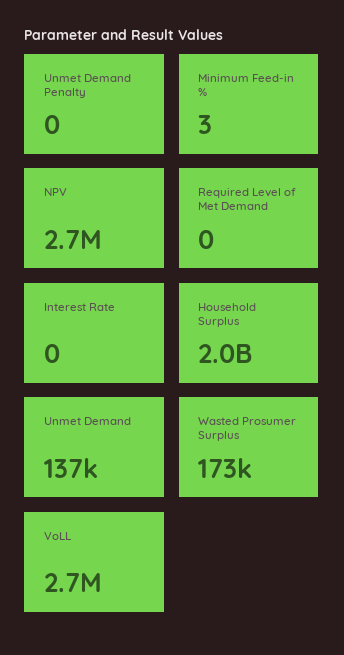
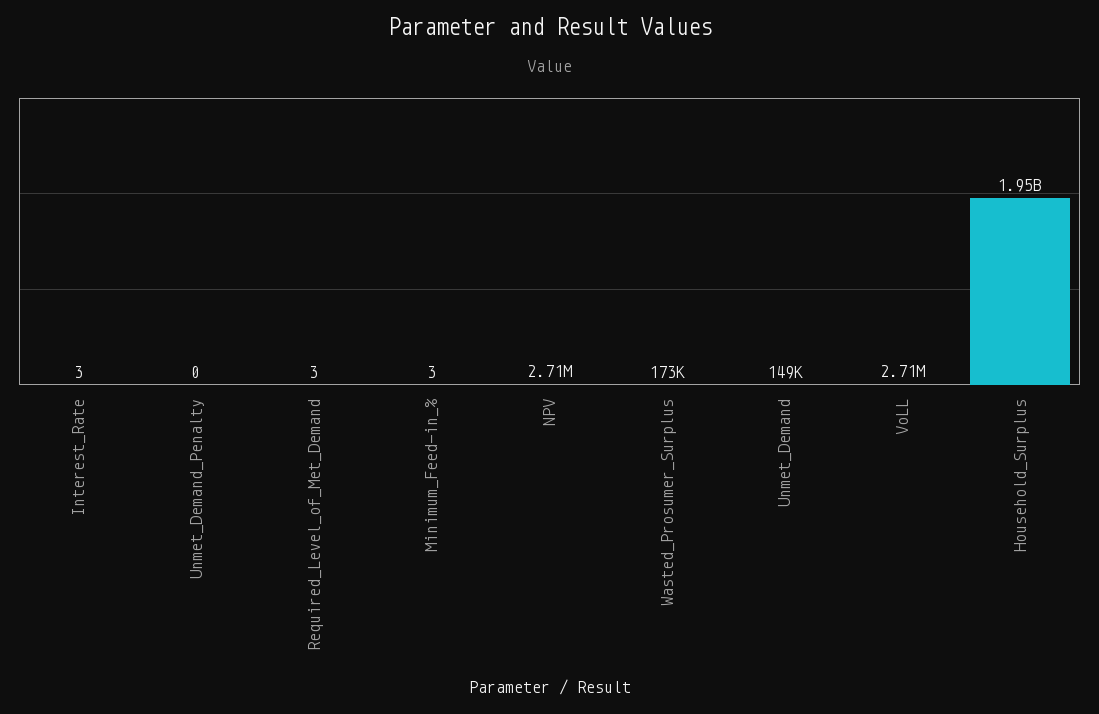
Required Level of Met Demand: 0 -> 3
Interest Rate: 0 -> 3
Unmet Demand: 137000 -> 149000

